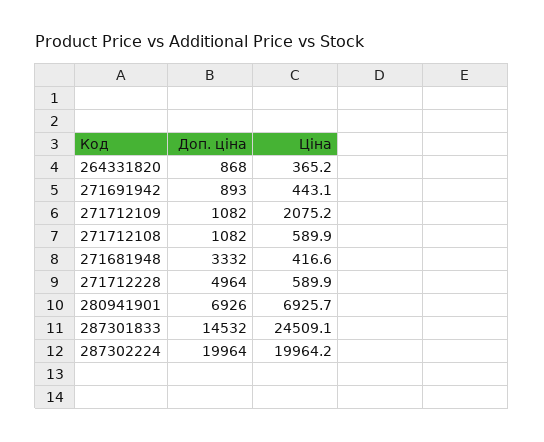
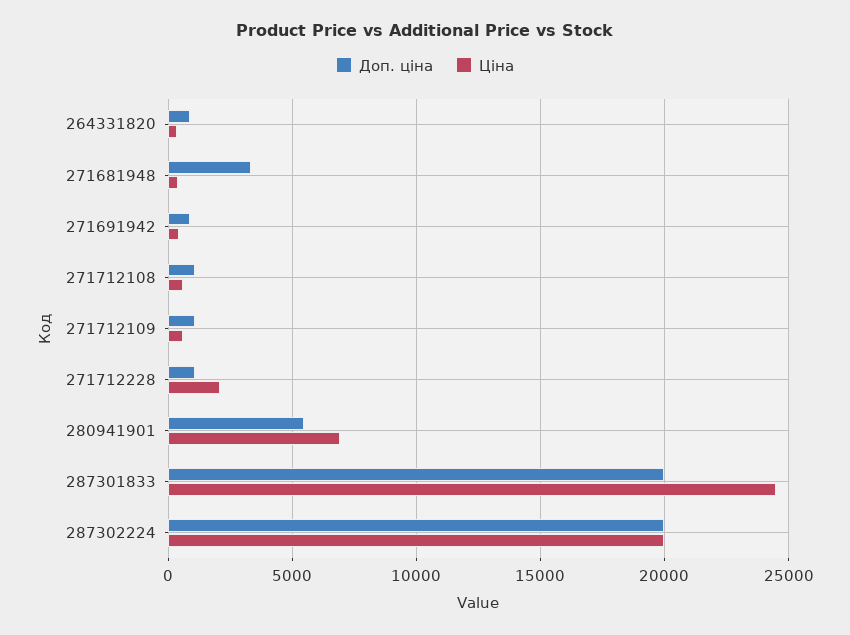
Ціна, 271712109: 2075.2 -> 500
Доп. ціна, 271712228: 4964 -> 1000
Ціна, 271712228: 589.9 -> 2000
Доп. ціна, 280941901: 6926 -> 5500
Доп. ціна, 287301833: 14532 -> 20000

